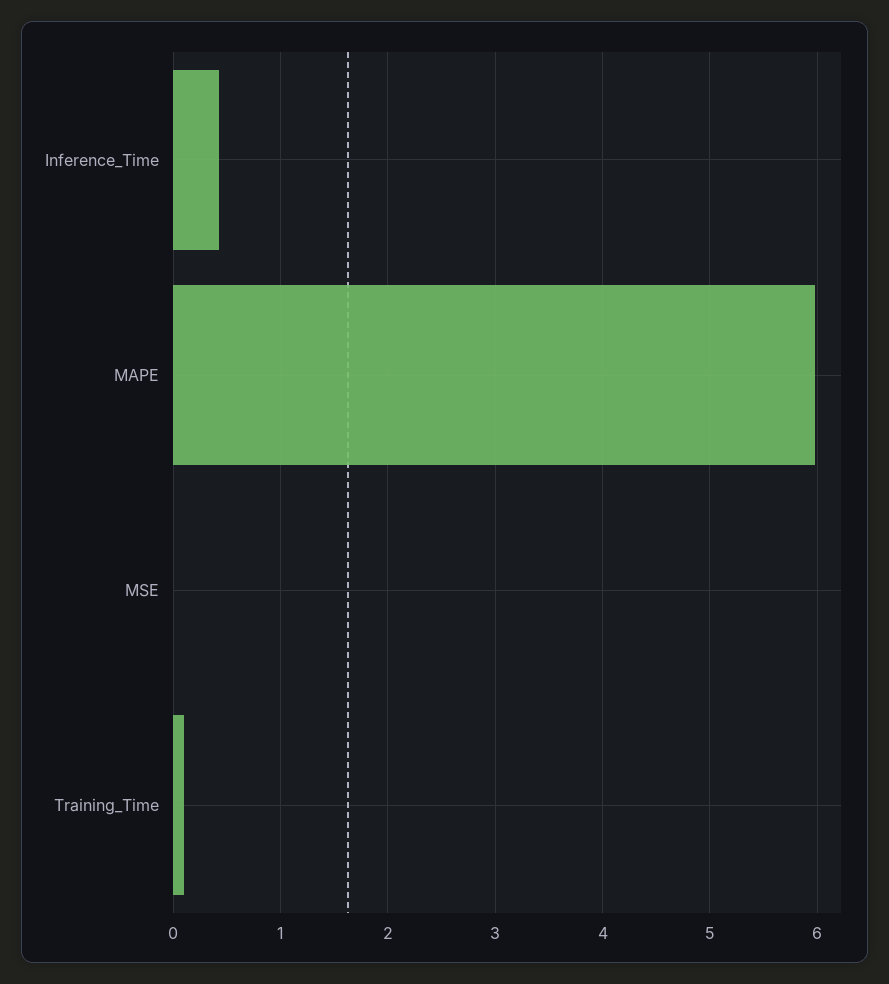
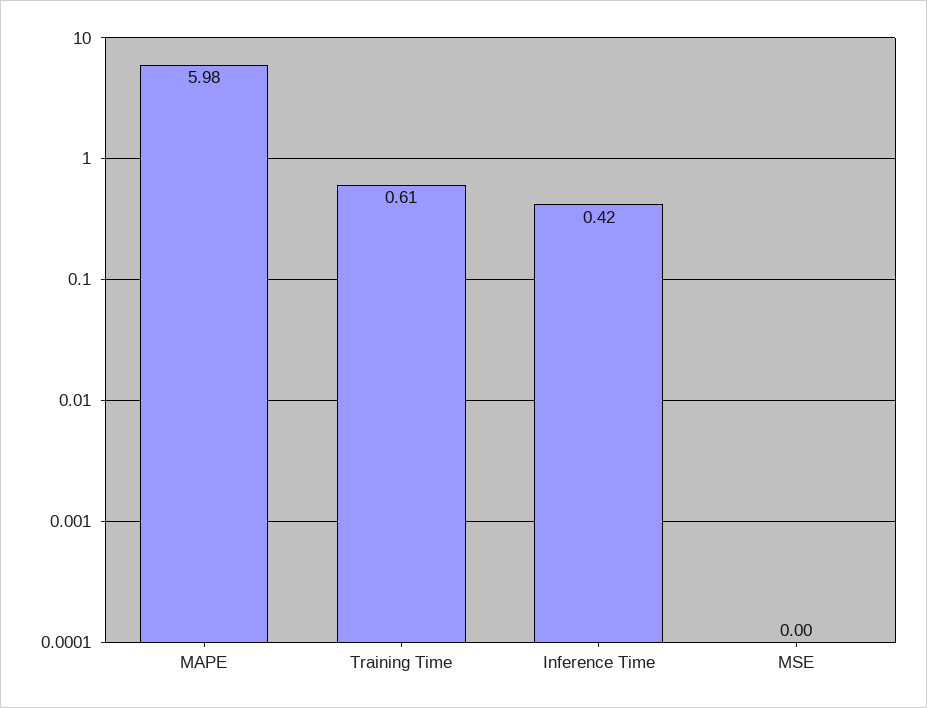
Training_Time: 0.1 -> 0.61

